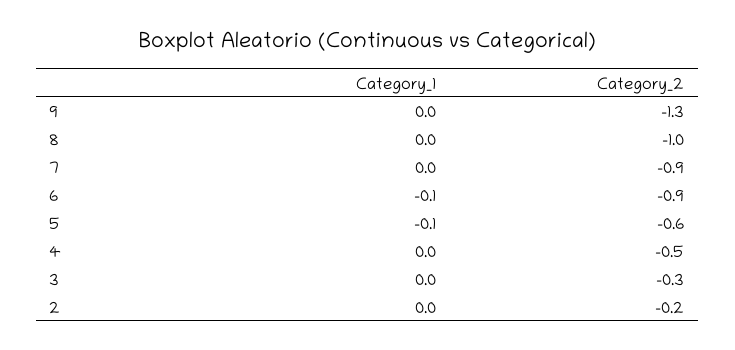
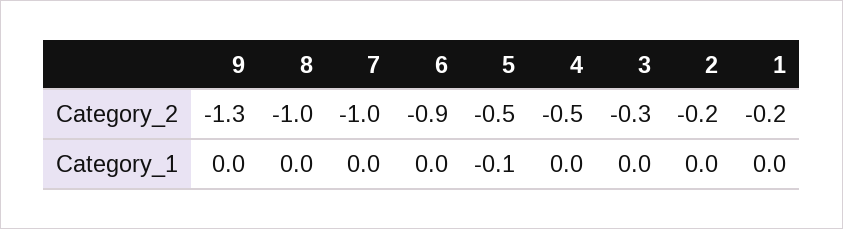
Category_2, 7: -0.9 -> -1
Category_1, 6: -0.1 -> 0
Category_2, 5: -0.6 -> -0.5
Category_2, 1: none -> -0.2
Category_1, 1: none -> 0

